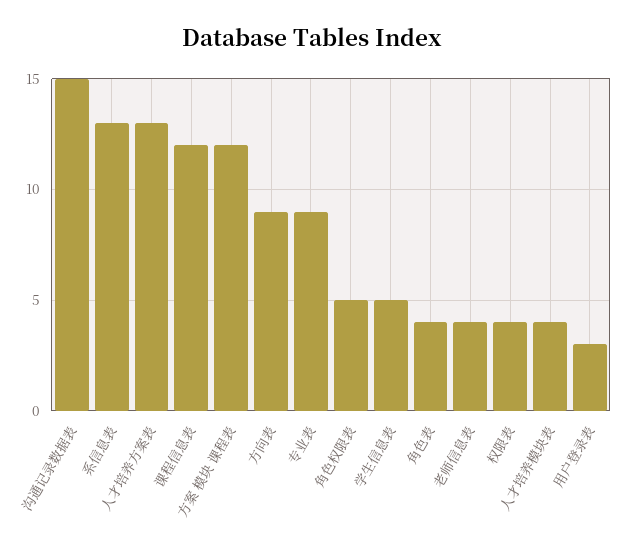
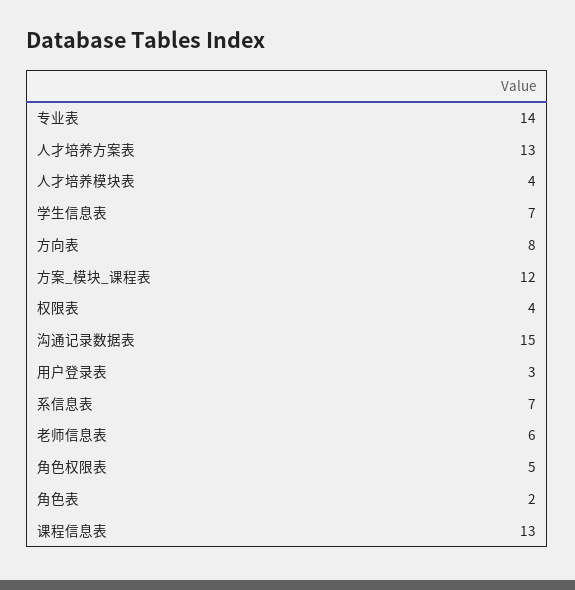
系信息表: 13 -> 7
课程信息表: 12 -> 13
方向表: 9 -> 8
专业表: 9 -> 14
学生信息表: 5 -> 7
角色表: 4 -> 2
老师信息表: 4 -> 6

